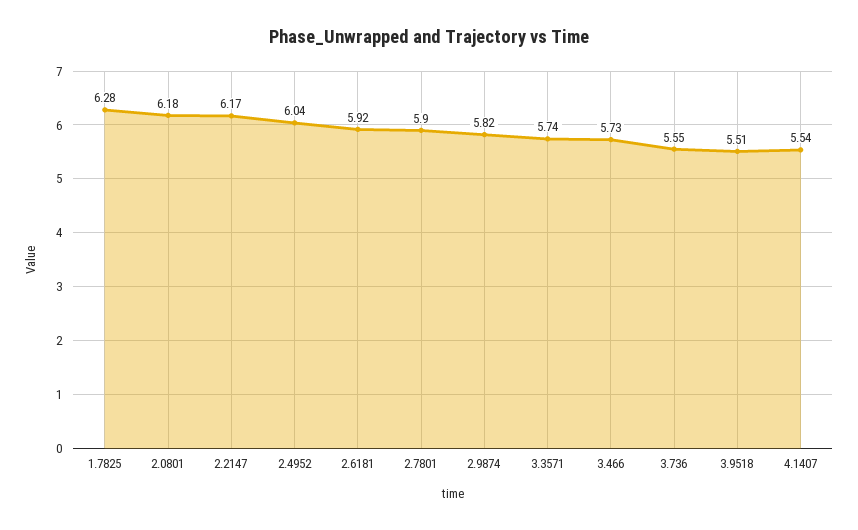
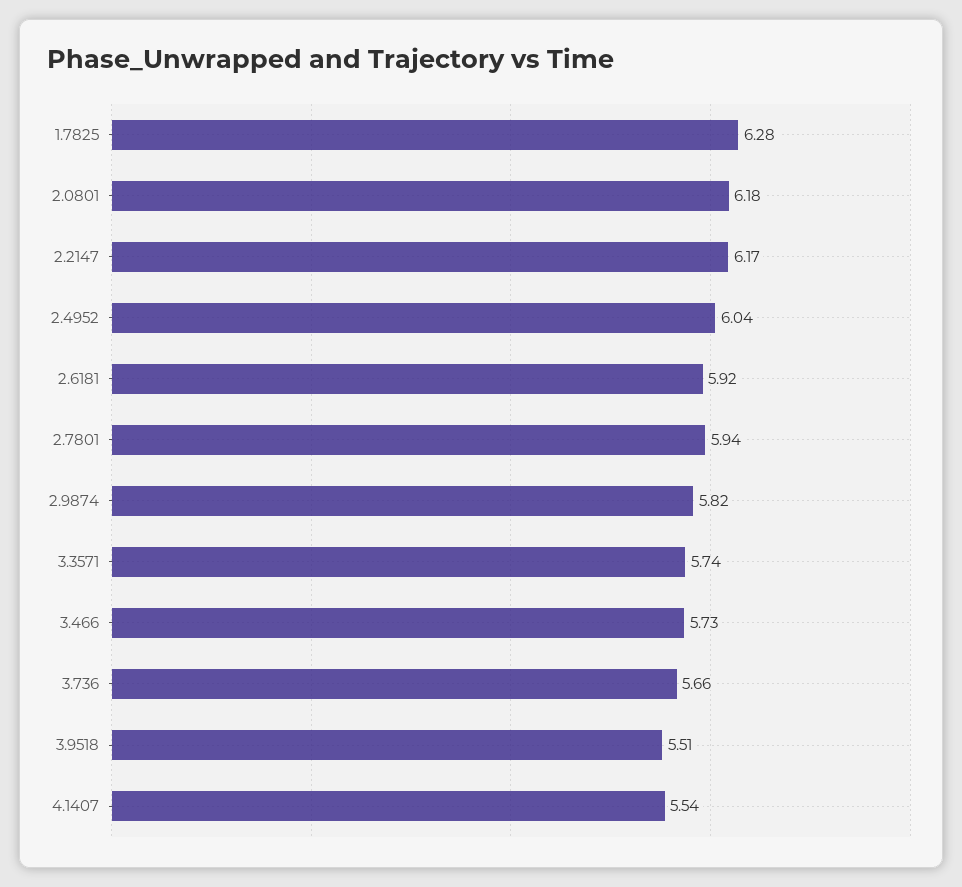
2.7801: 5.9 -> 5.94
3.736: 5.55 -> 5.66

